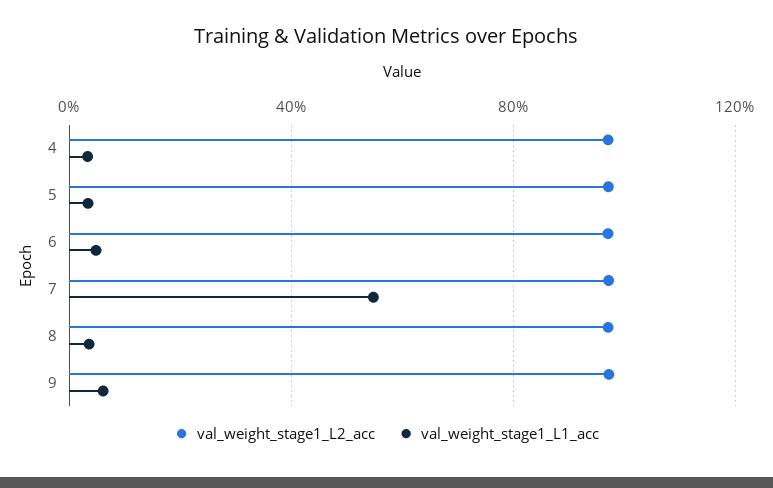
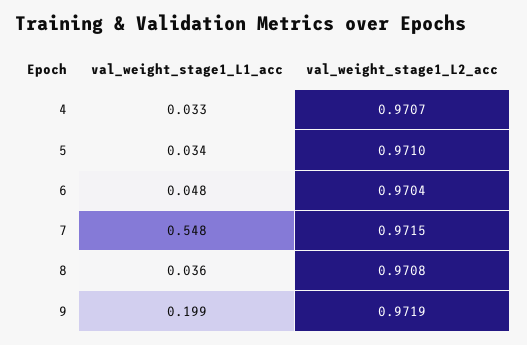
val_weight_stage1_L1_acc, 9: 0.05 -> 0.199

